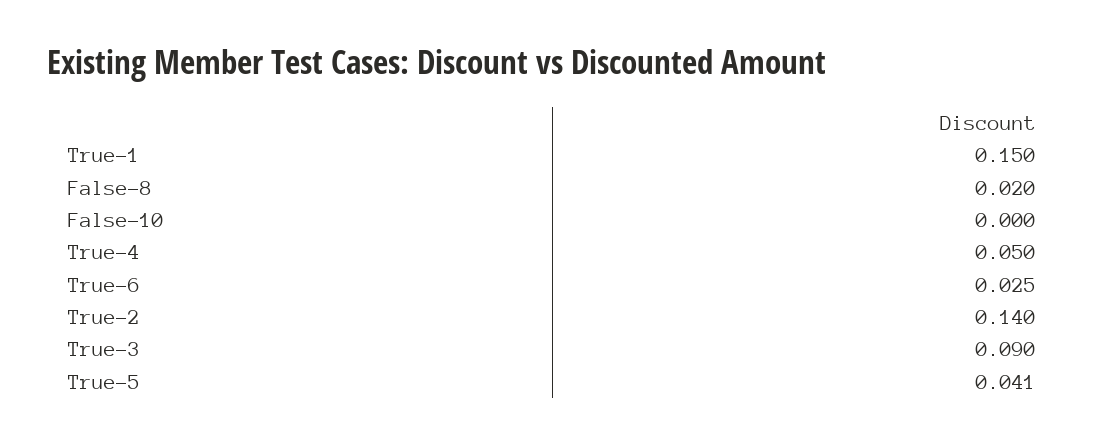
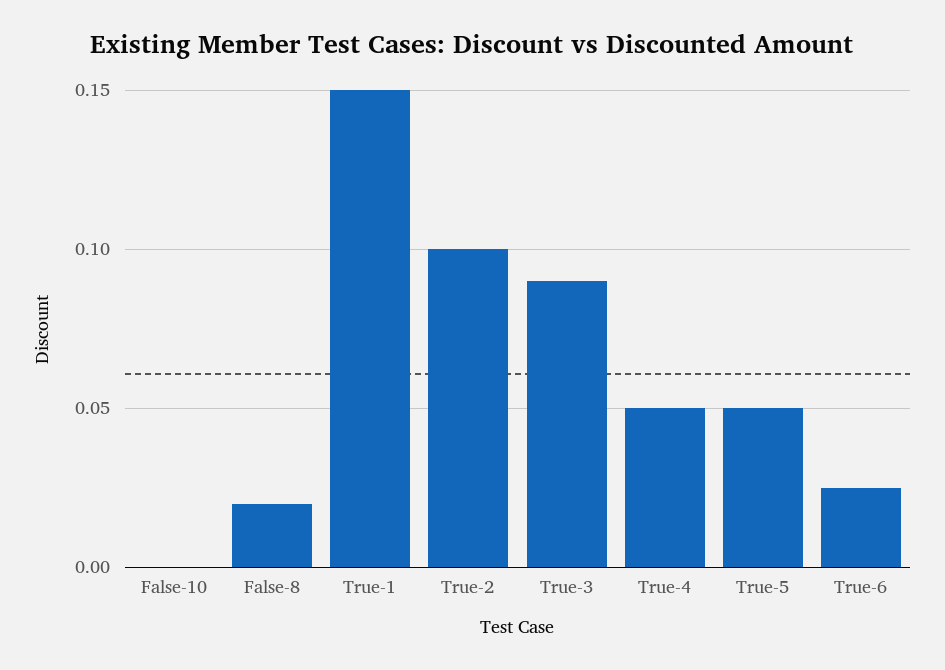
True-2: 0.14 -> 0.1
True-5: 0.041 -> 0.05

